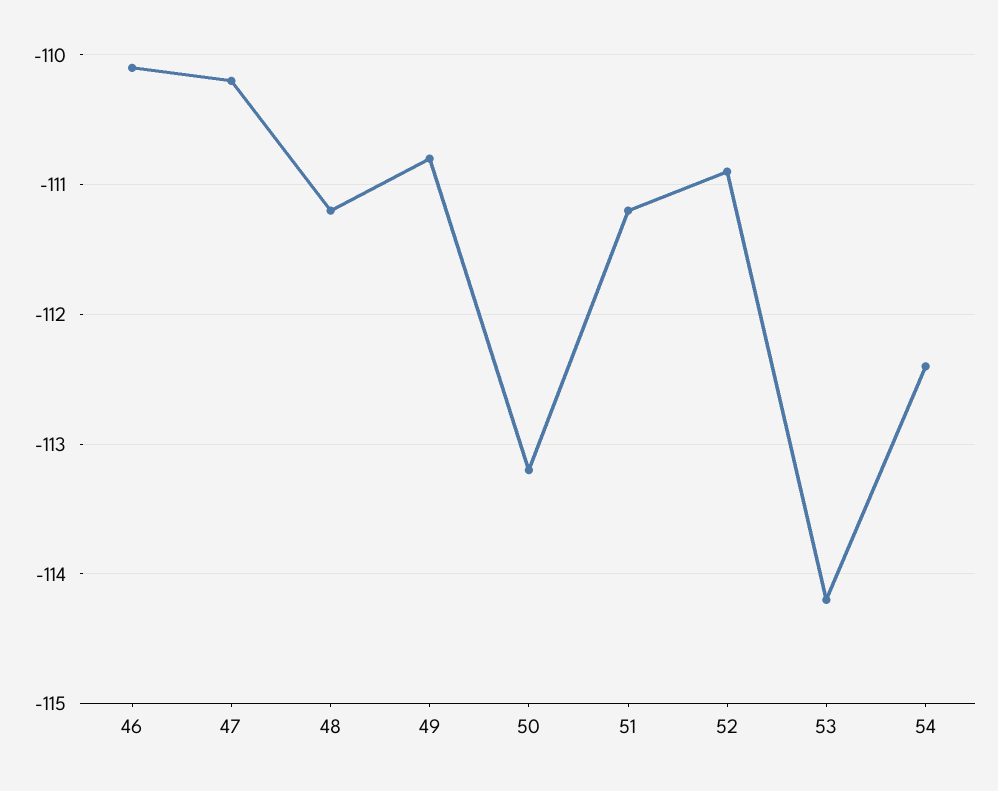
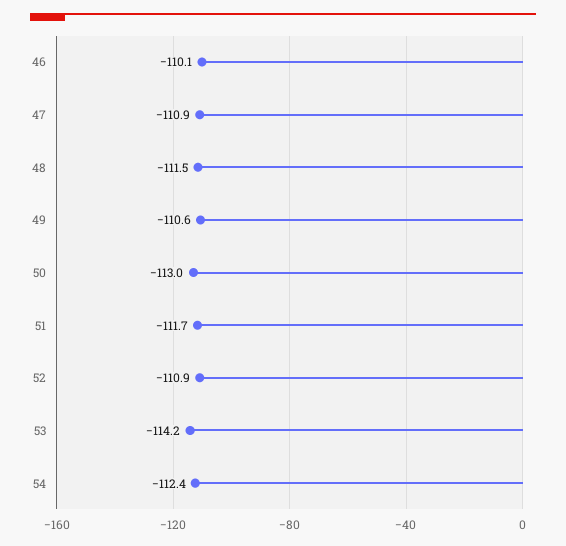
47: -110.2 -> -110.9
48: -111.2 -> -111.5
49: -110.8 -> -110.6
50: -113.2 -> -113
51: -111.2 -> -111.7

